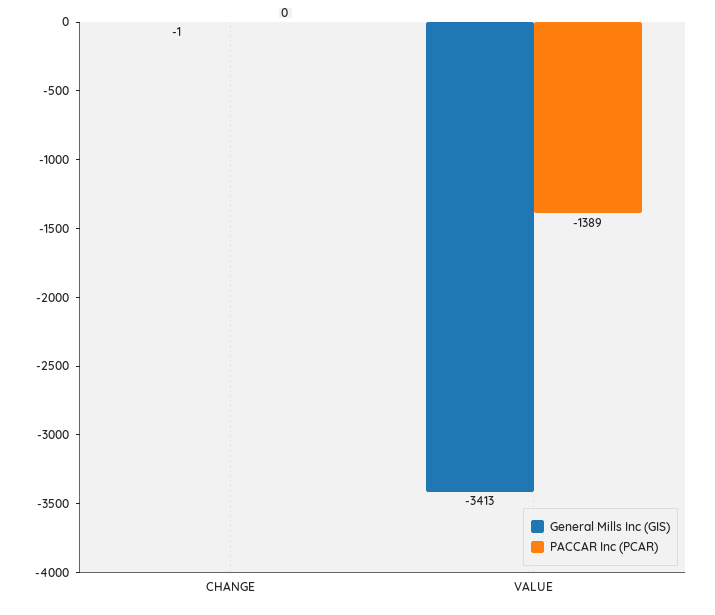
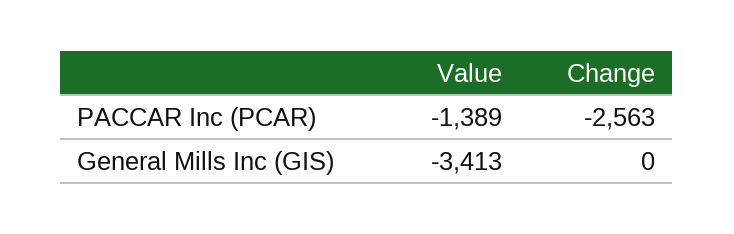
General Mills Inc (GIS), CHANGE: -1 -> 0
PACCAR Inc (PCAR), CHANGE: 0 -> -2563

